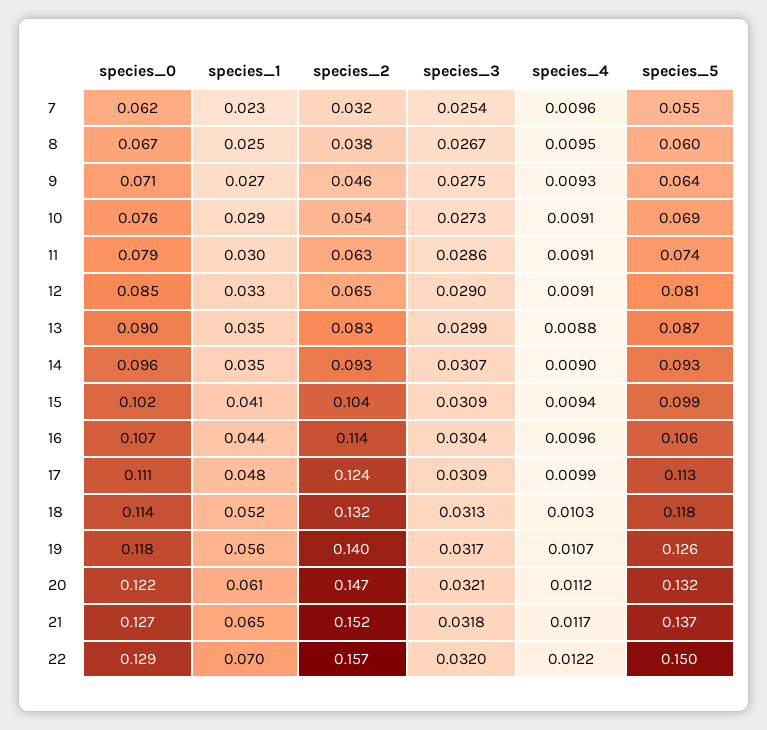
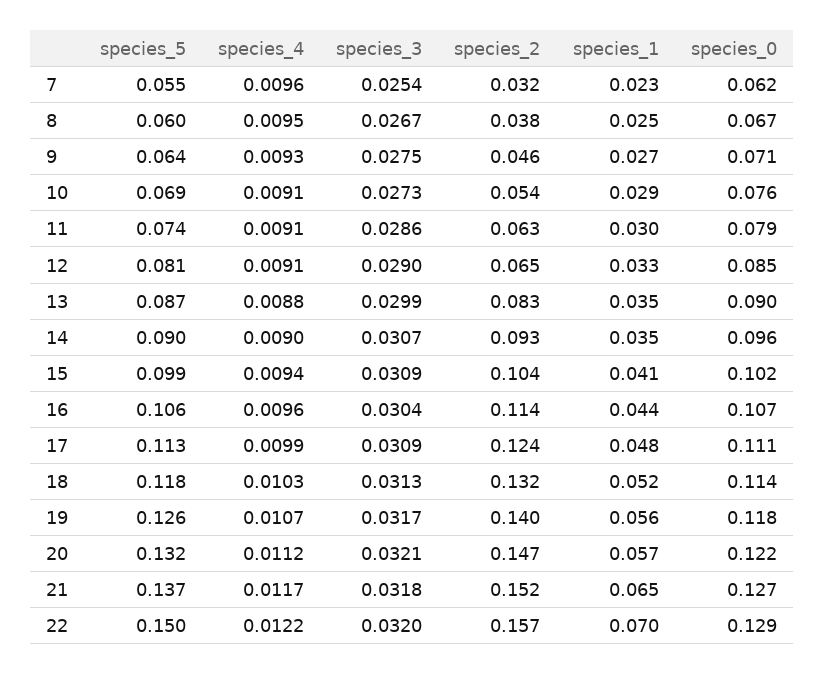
species_5, 14: 0.093 -> 0.09
species_1, 20: 0.061 -> 0.057

